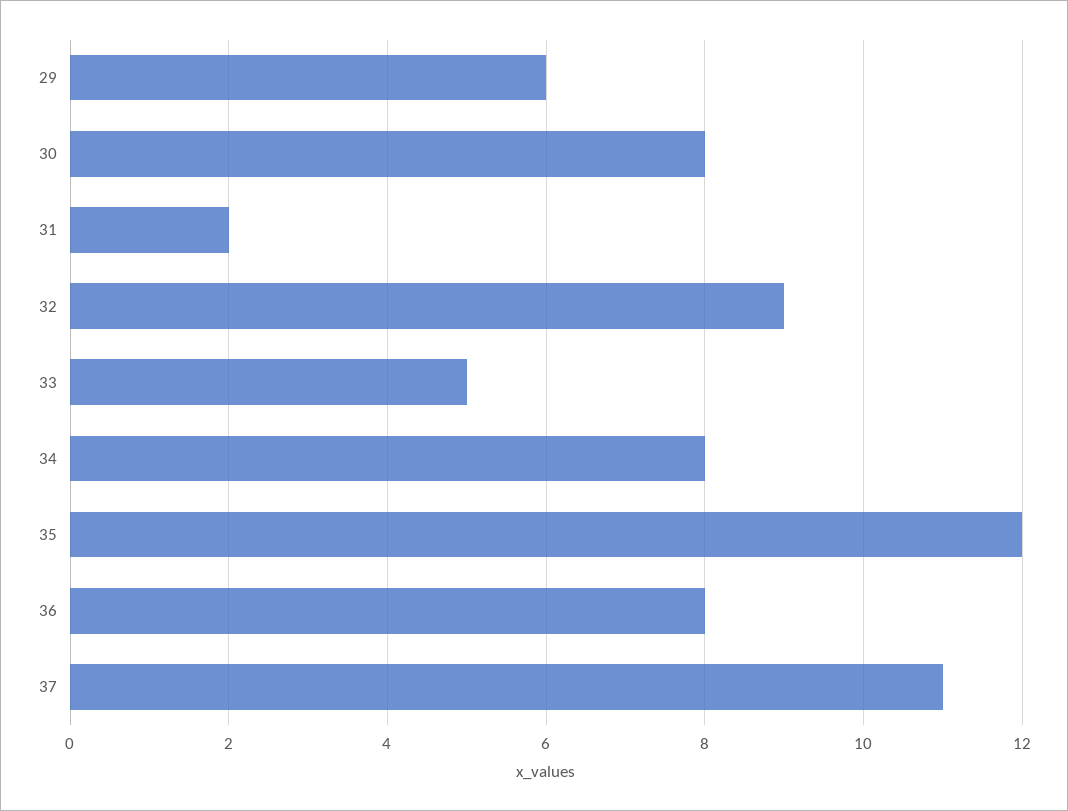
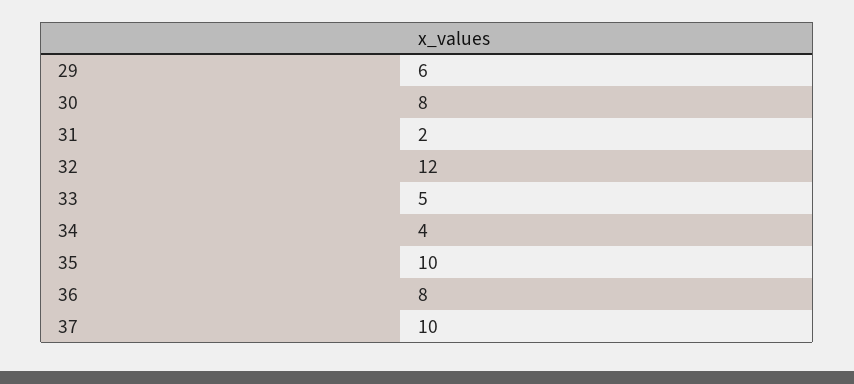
32: 9 -> 12
34: 8 -> 4
35: 12 -> 10
37: 11 -> 10

